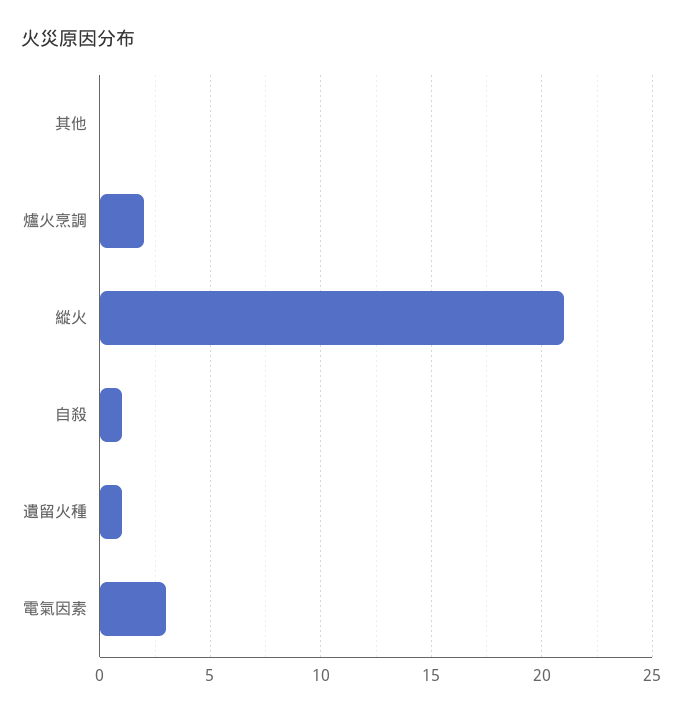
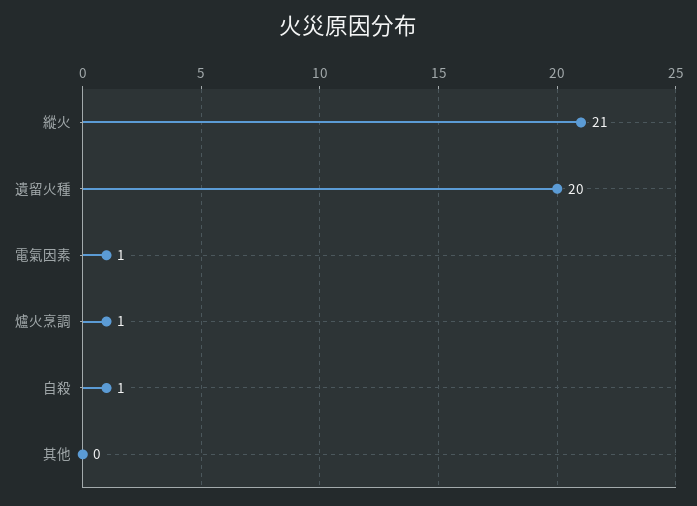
爐火烹調: 2 -> 1
遺留火種: 1 -> 20
電氣因素: 3 -> 1

